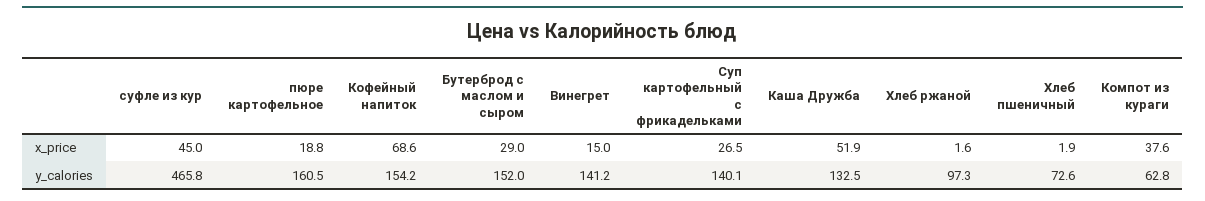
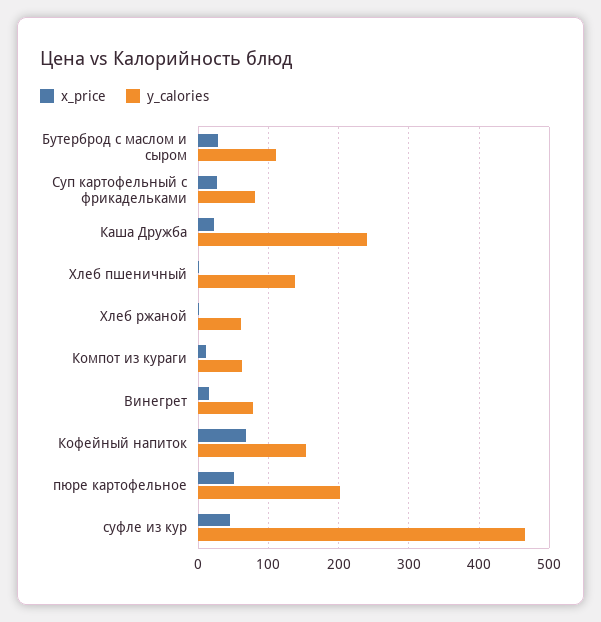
x_price, пюре картофельное: 18.8 -> 50
x_price, Каша Дружба: 51.9 -> 20
x_price, Компот из кураги: 37.6 -> 10
y_calories, пюре картофельное: 160.5 -> 200
y_calories, Бутерброд с маслом и сыром: 152 -> 110
y_calories, Винегрет: 141.2 -> 80
y_calories, Суп картофельный с фрикадельками: 140.1 -> 80
y_calories, Каша Дружба: 132.5 -> 240
y_calories, Хлеб ржаной: 97.3 -> 60
y_calories, Хлеб пшеничный: 72.6 -> 140

